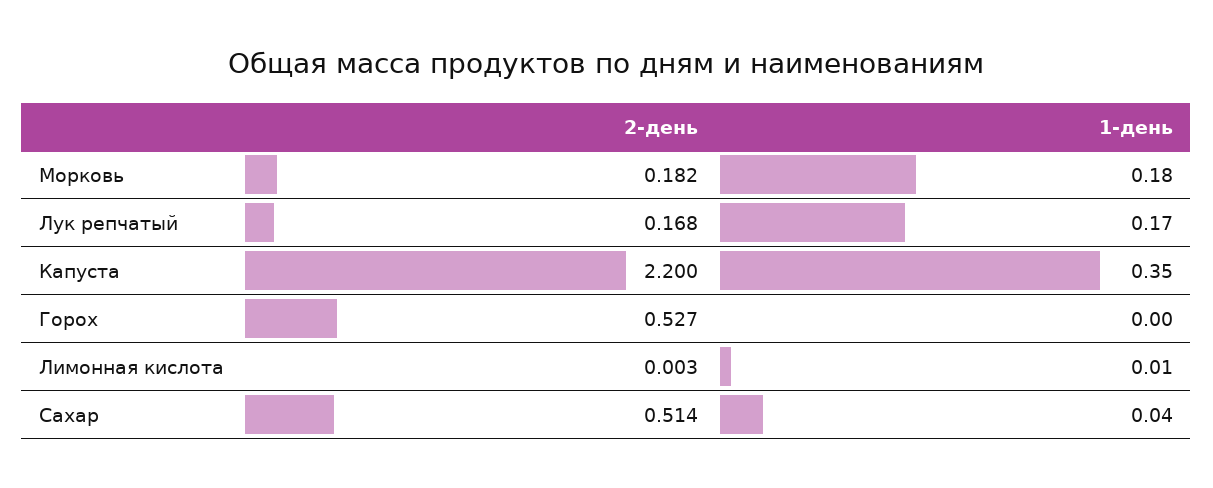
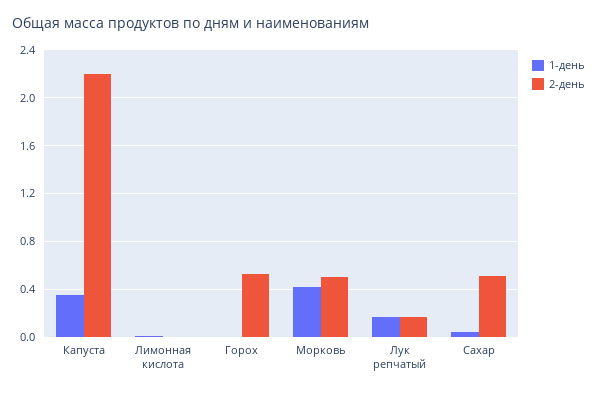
2-день, Морковь: 0.182 -> 0.5
1-день, Морковь: 0.18 -> 0.4

